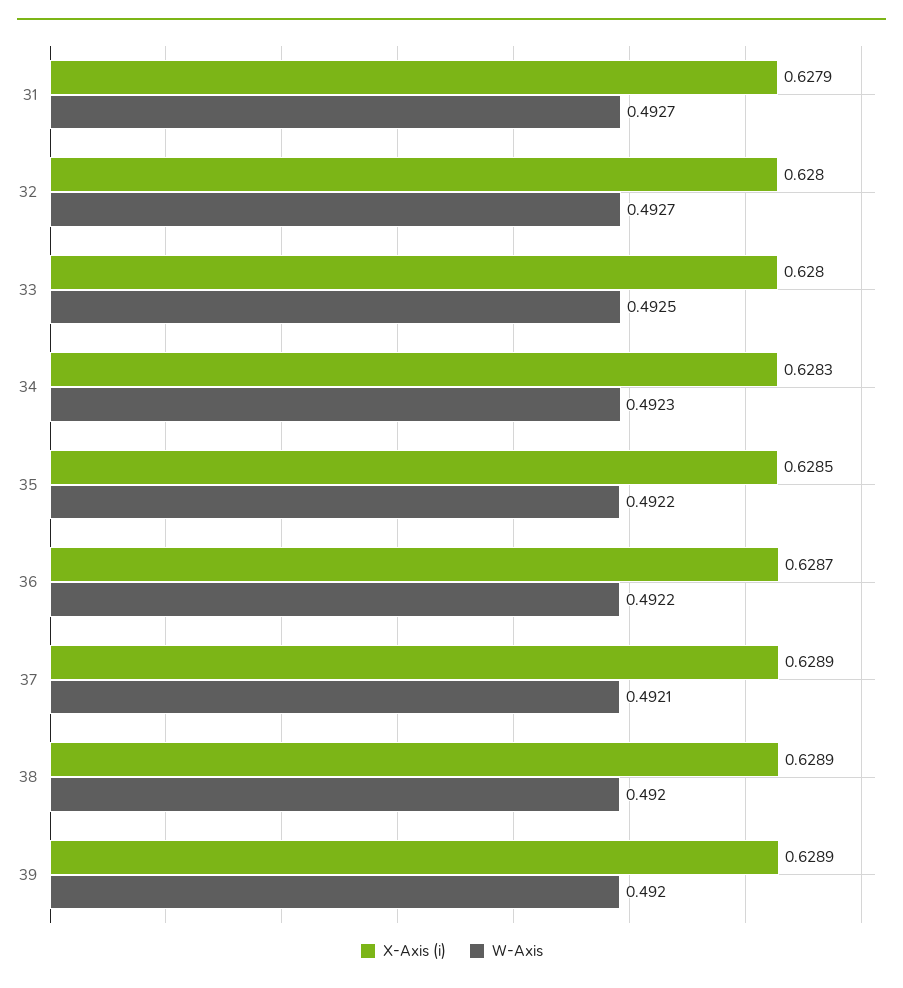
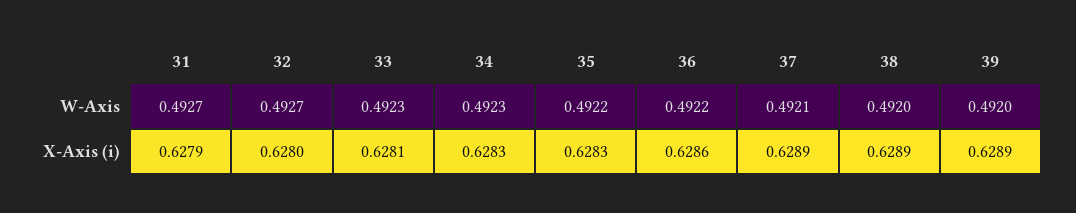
X-Axis (i), 33: 0.628 -> 0.6281
W-Axis, 33: 0.4925 -> 0.4923
X-Axis (i), 35: 0.6285 -> 0.6283
X-Axis (i), 36: 0.6287 -> 0.6286

